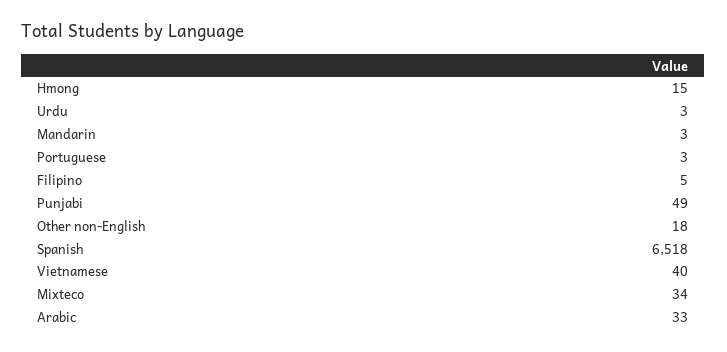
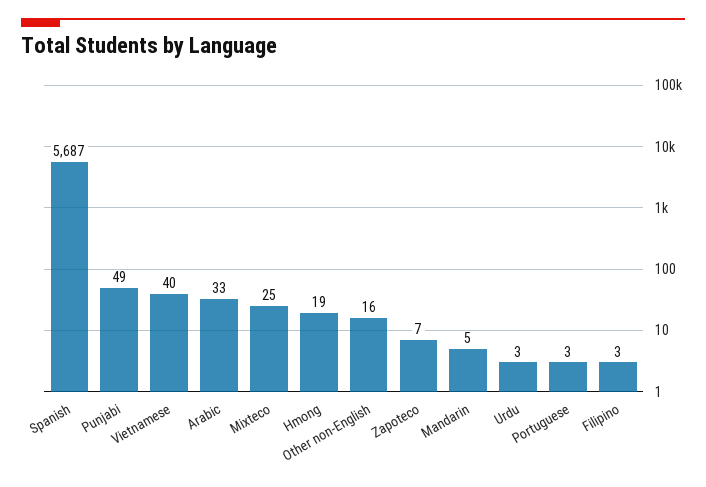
Hmong: 15 -> 19
Mandarin: 3 -> 5
Filipino: 5 -> 3
Other non-English: 18 -> 16
Spanish: 6518 -> 5687
Mixteco: 34 -> 25
Zapoteco: none -> 7

